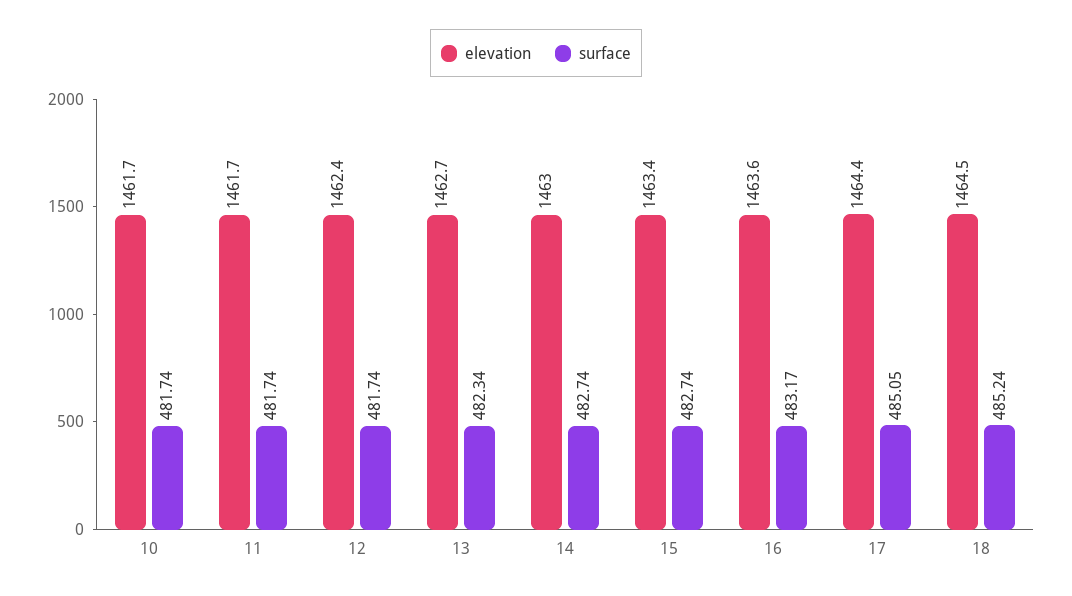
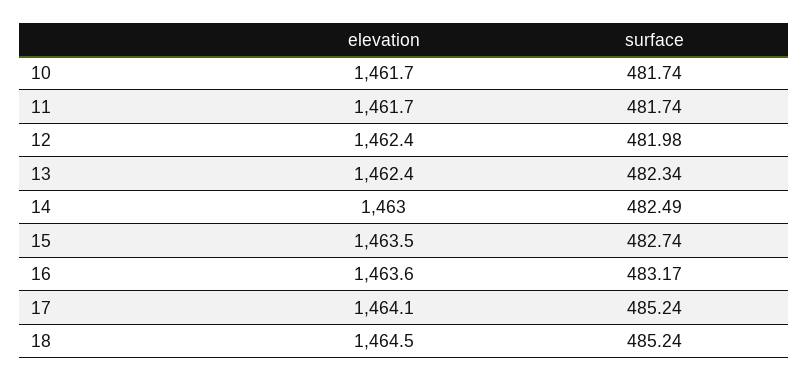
surface, 12: 481.74 -> 481.98
elevation, 13: 1462.7 -> 1462.4
surface, 14: 482.74 -> 482.49
elevation, 15: 1463.4 -> 1463.5
elevation, 17: 1464.4 -> 1464.1
surface, 17: 485.05 -> 485.24

